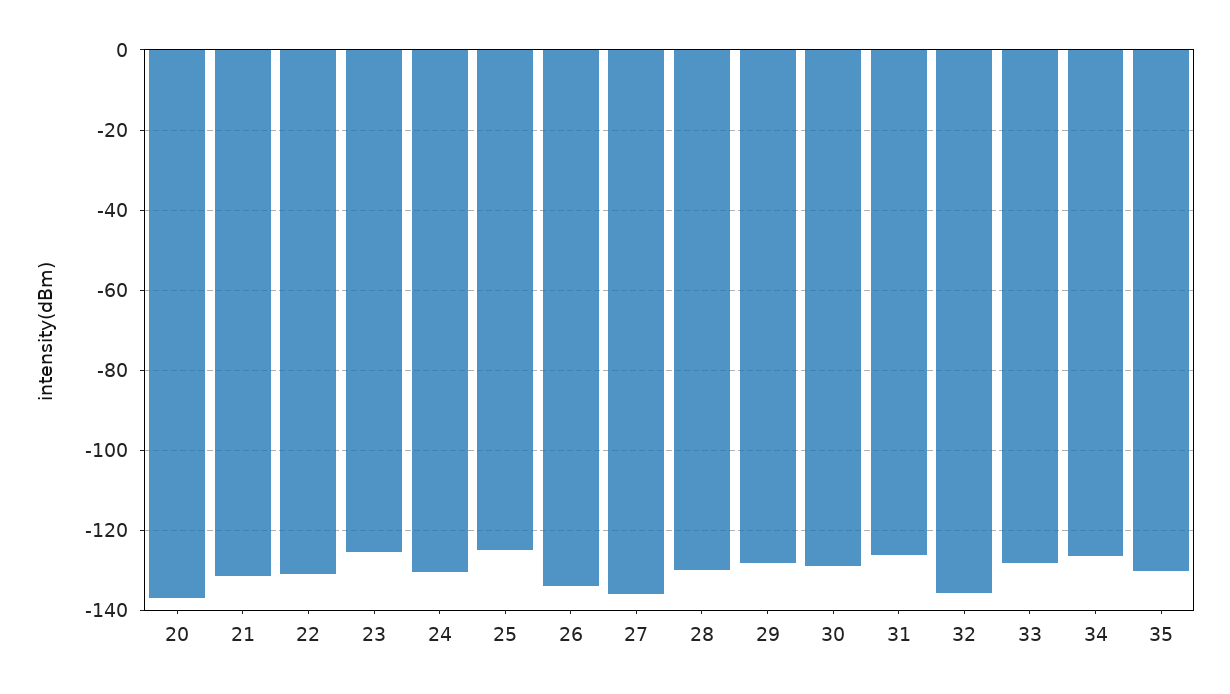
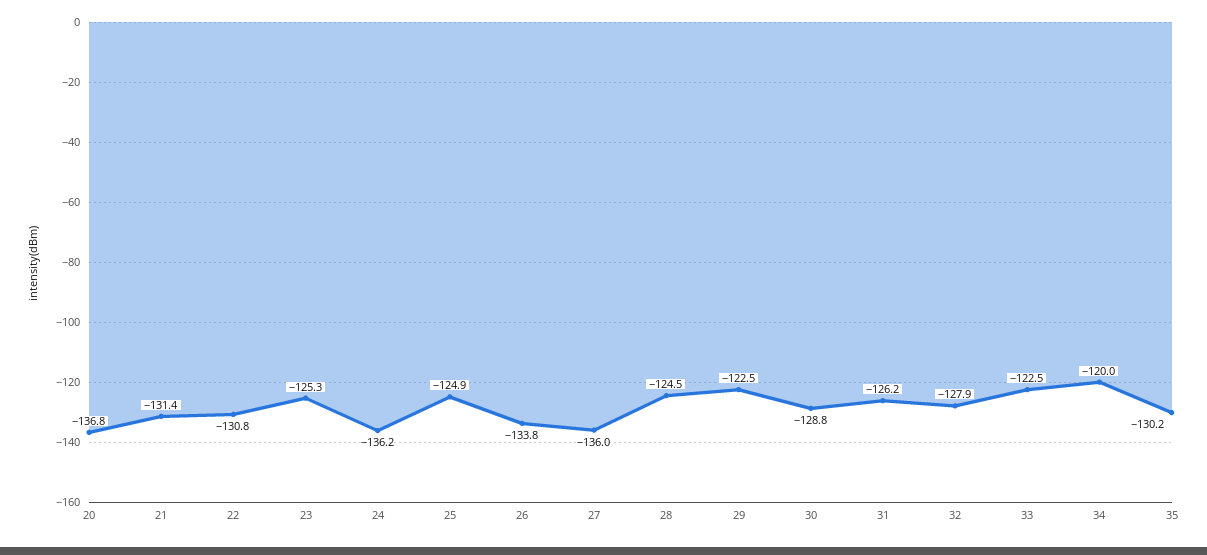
24: -130 -> -136.2
28: -130 -> -124.5
29: -128 -> -122.5
32: -136 -> -127.9
33: -128 -> -122.5
34: -126 -> -120

